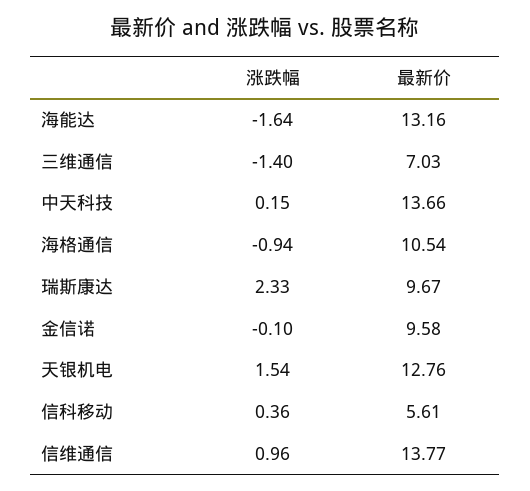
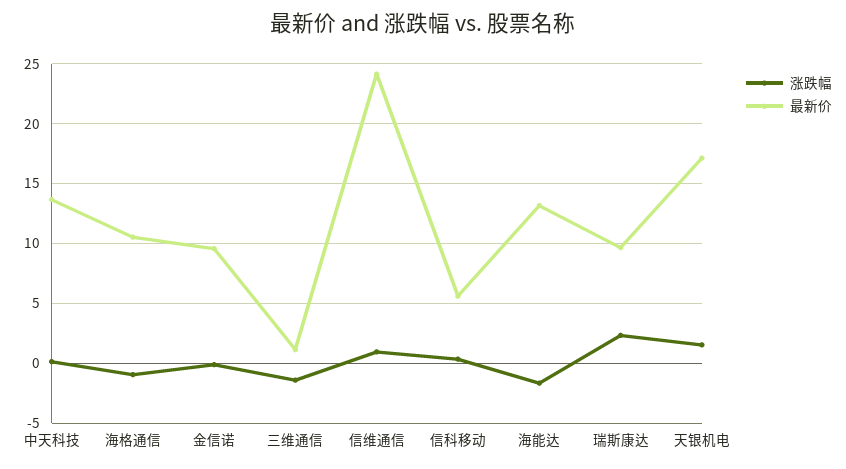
最新价, 三维通信: 7.03 -> 1
最新价, 天银机电: 12.76 -> 17
最新价, 信维通信: 13.77 -> 24

